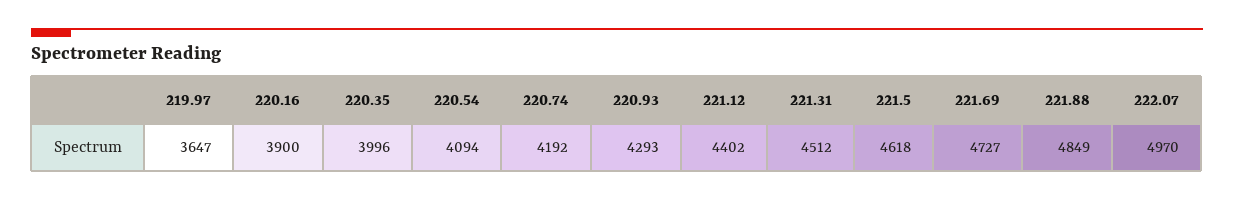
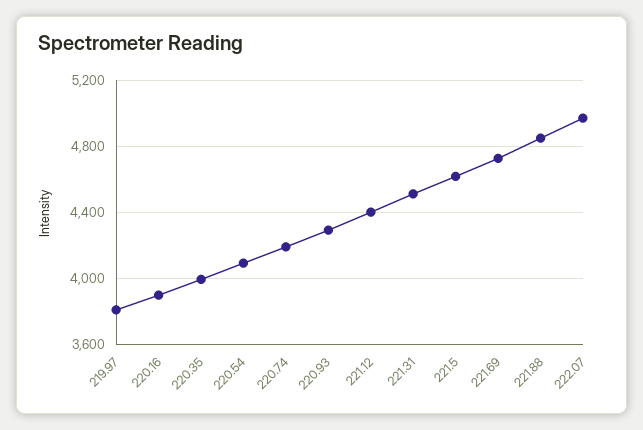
219.97: 3647 -> 3800

